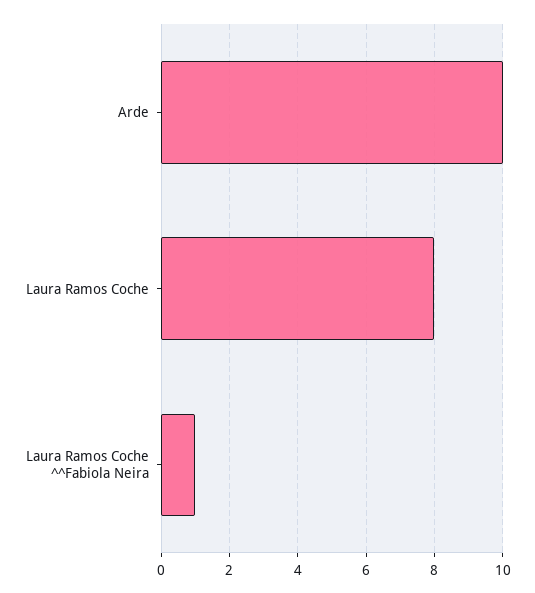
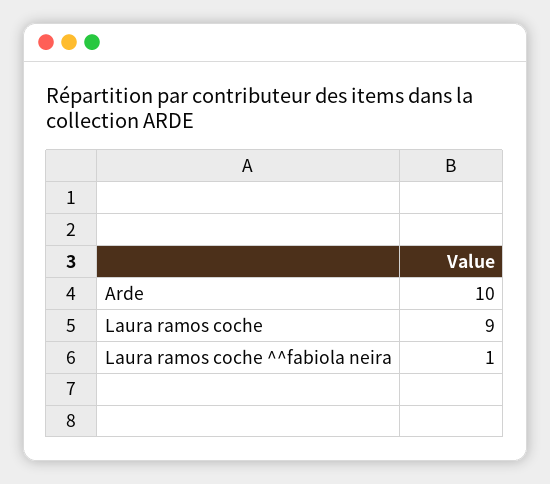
Laura Ramos Coche: 8 -> 9

